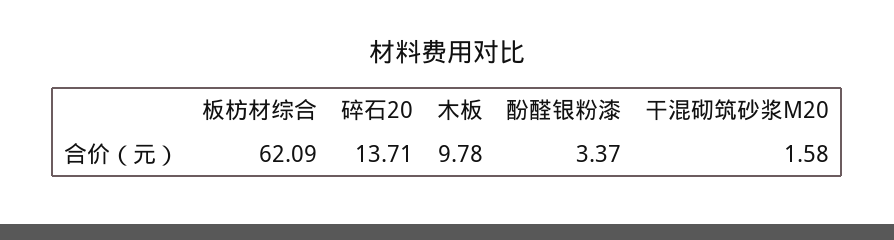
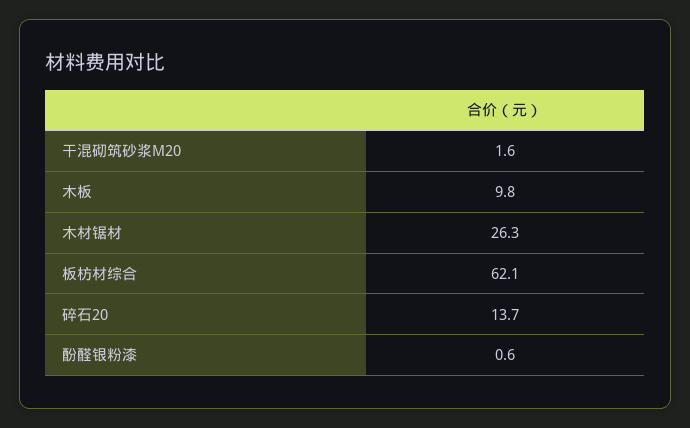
酚醛银粉漆: 3.37 -> 0.6
木材锯材: none -> 26.3

